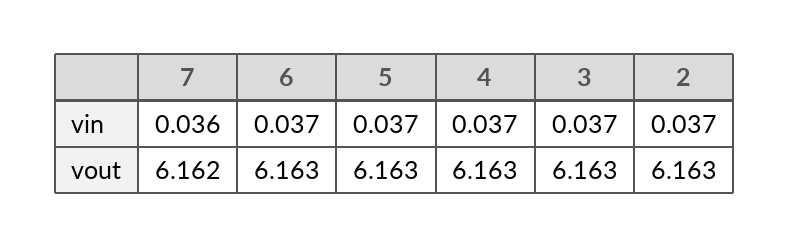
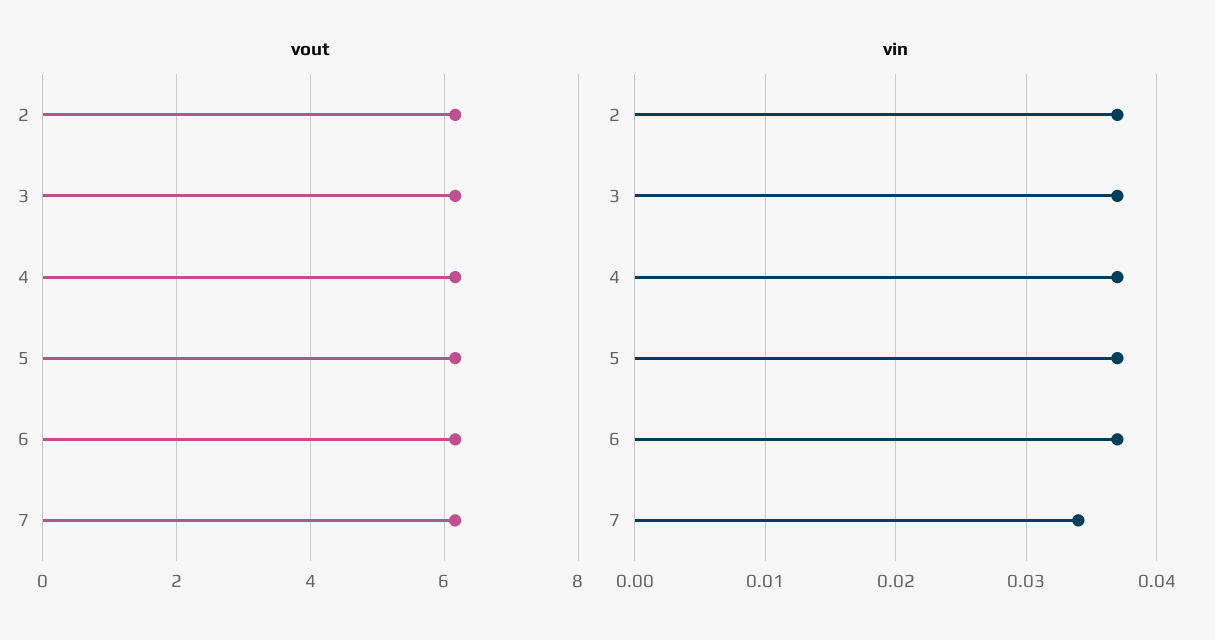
vin, 7: 0.036 -> 0.034

